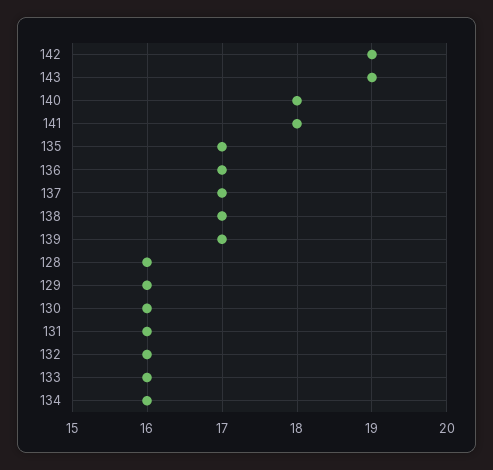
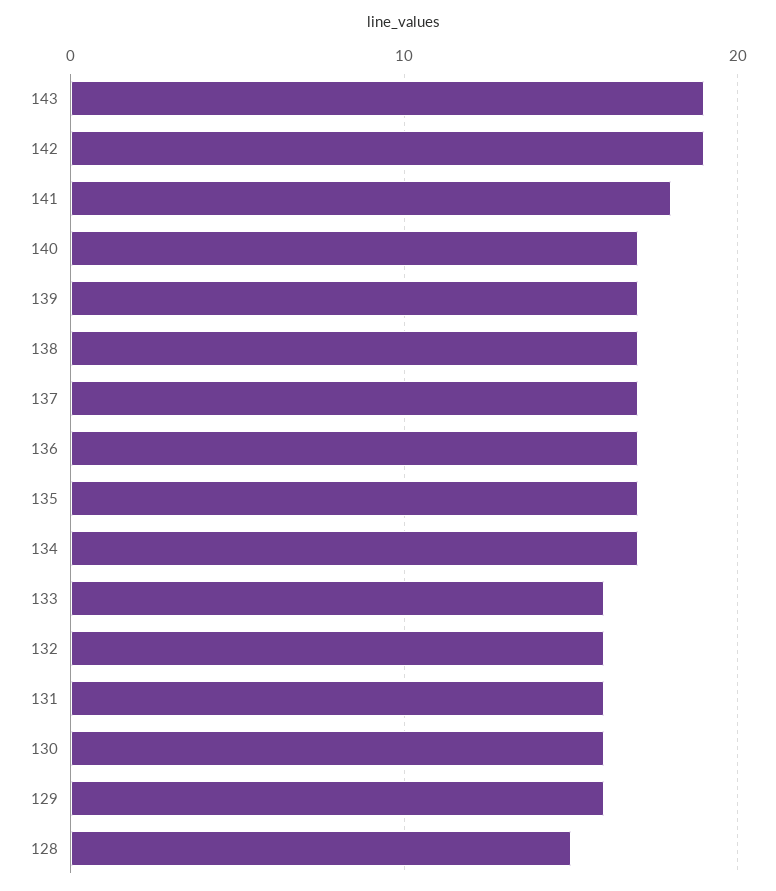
140: 18 -> 17
128: 16 -> 15
134: 16 -> 17

